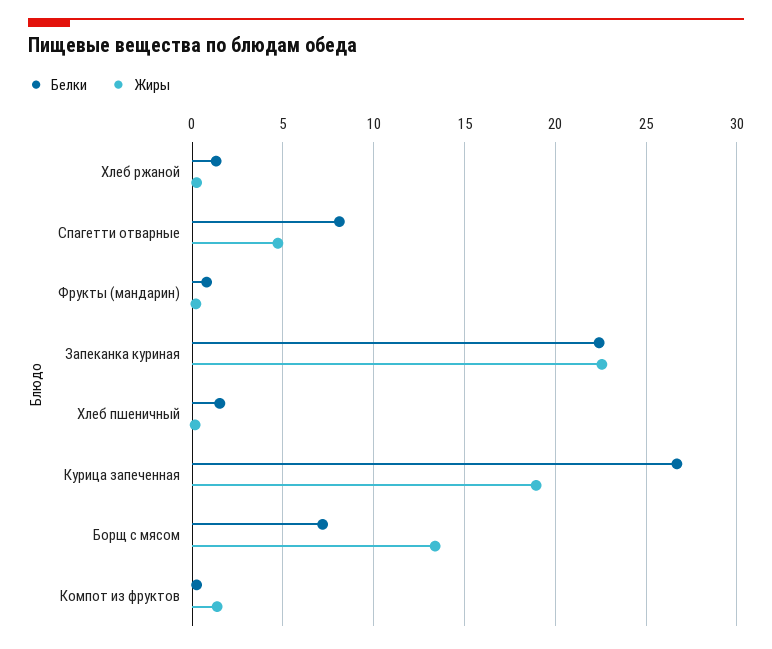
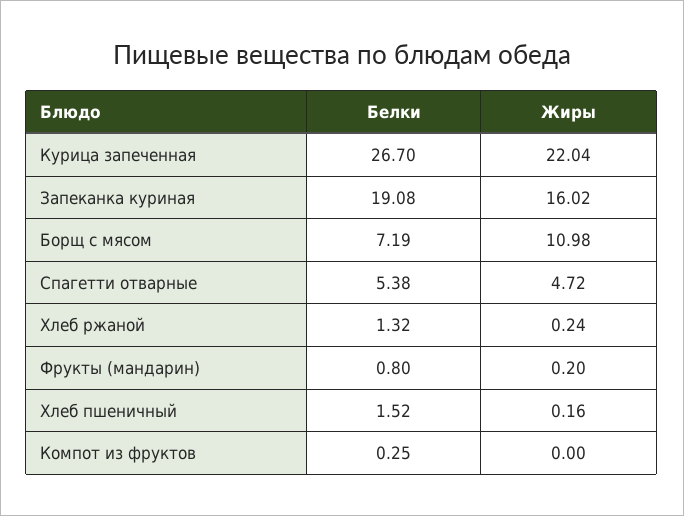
Белки, Спагетти отварные: 8 -> 5.38
Белки, Запеканка куриная: 22.5 -> 19.08
Жиры, Запеканка куриная: 22.5 -> 16.02
Жиры, Курица запеченная: 19 -> 22.04
Жиры, Борщ с мясом: 13.5 -> 10.98
Жиры, Компот из фруктов: 1.5 -> 0

